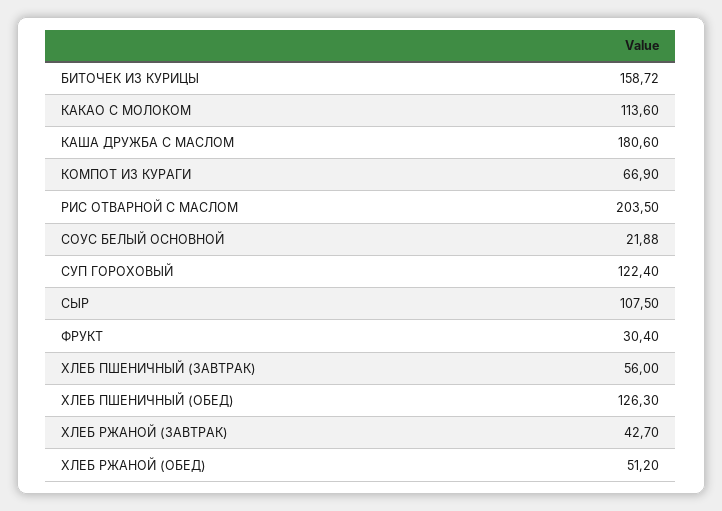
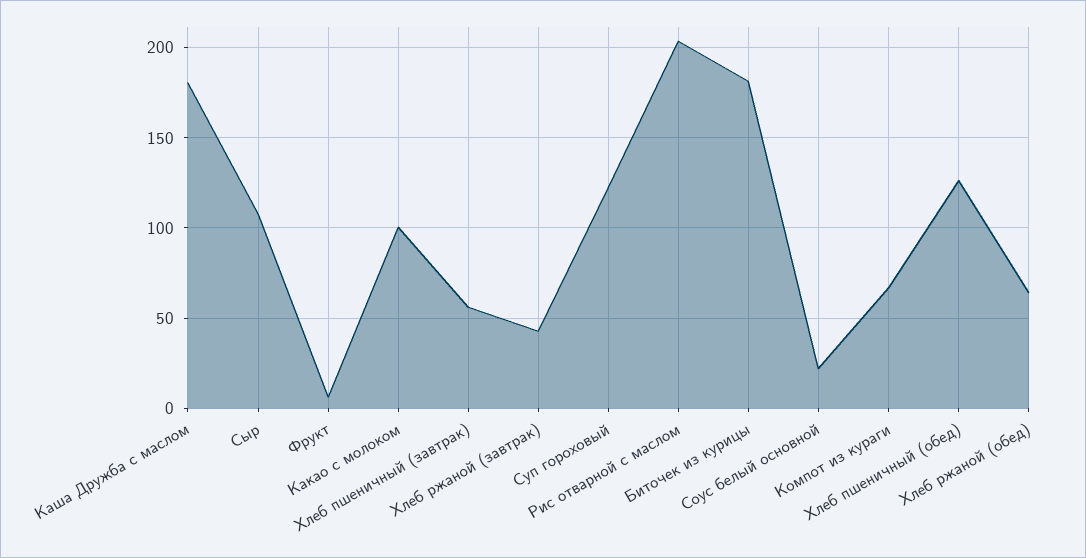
БИТОЧЕК ИЗ КУРИЦЫ: 158.72 -> 180
КАКАО С МОЛОКОМ: 113.6 -> 100
ФРУКТ: 30.4 -> 5
ХЛЕБ РЖАНОЙ (ОБЕД): 51.2 -> 65

